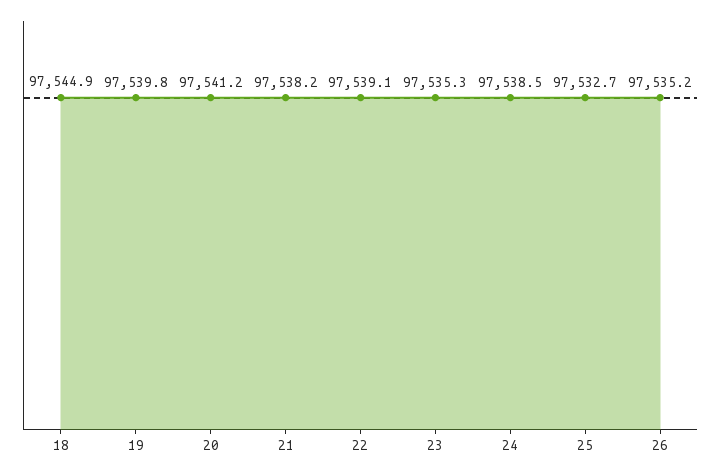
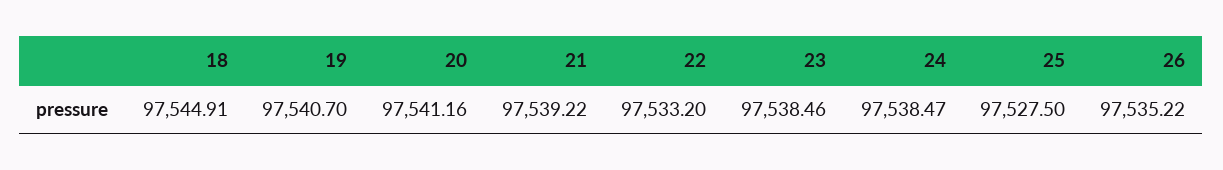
19: 97539.8 -> 97540.7
21: 97538.2 -> 97539.22
22: 97539.1 -> 97533.2
23: 97535.3 -> 97538.46
25: 97532.7 -> 97527.5

